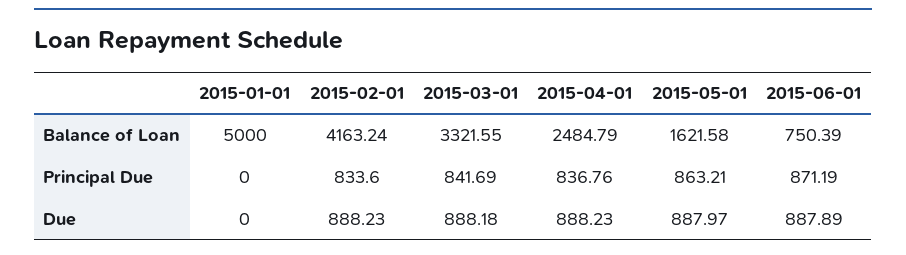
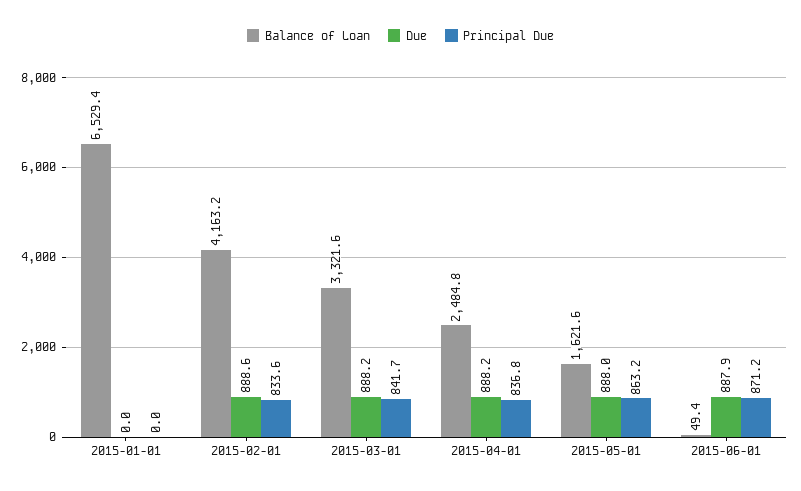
Balance of Loan, 2015-01-01: 5000 -> 6529.4
Balance of Loan, 2015-06-01: 750.39 -> 49.4
Due, 2015-02-01: 888.23 -> 888.6

